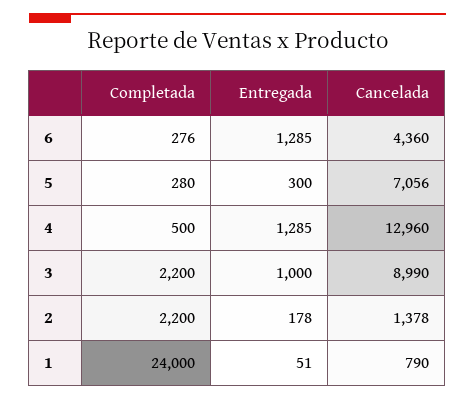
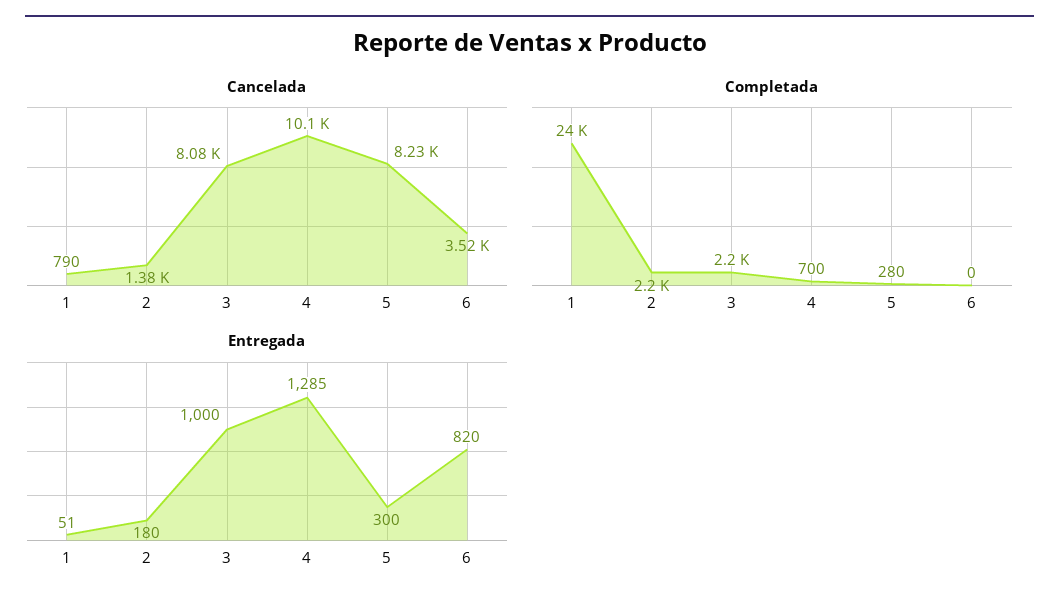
Completada, 6: 276 -> 0
Entregada, 6: 1285 -> 820
Cancelada, 6: 4360 -> 3520
Cancelada, 5: 7056 -> 8230
Completada, 4: 500 -> 700
Cancelada, 4: 12960 -> 10100
Cancelada, 3: 8990 -> 8080
Entregada, 2: 178 -> 180

